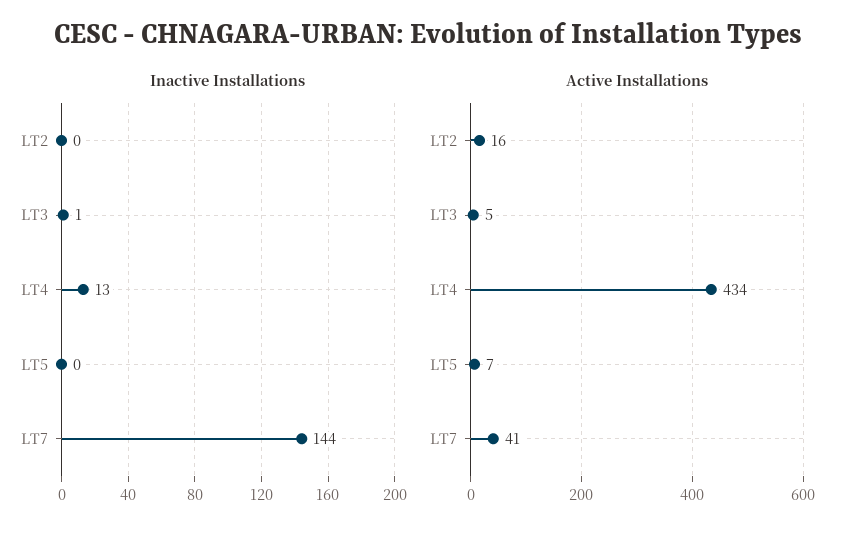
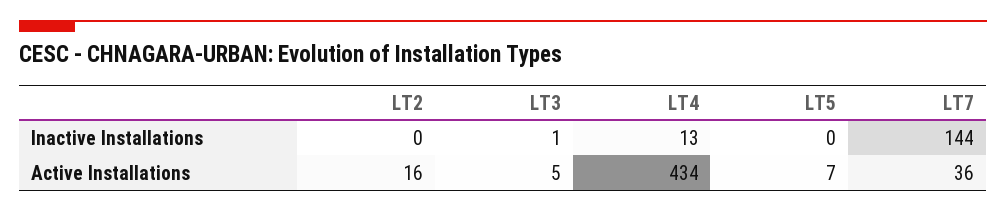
Active Installations, LT7: 41 -> 36

